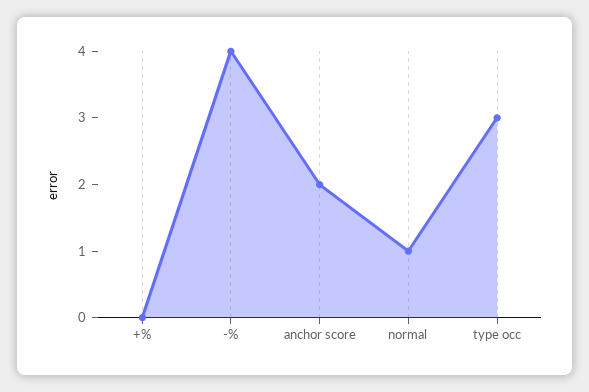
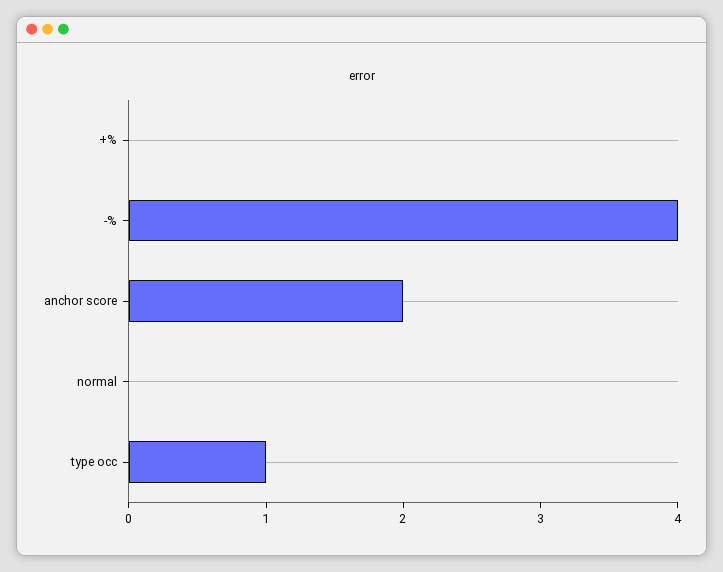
normal: 1 -> 0
type occ: 3 -> 1

